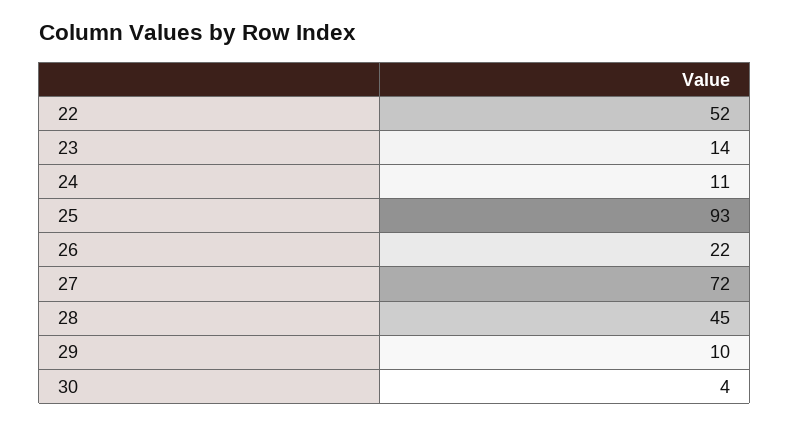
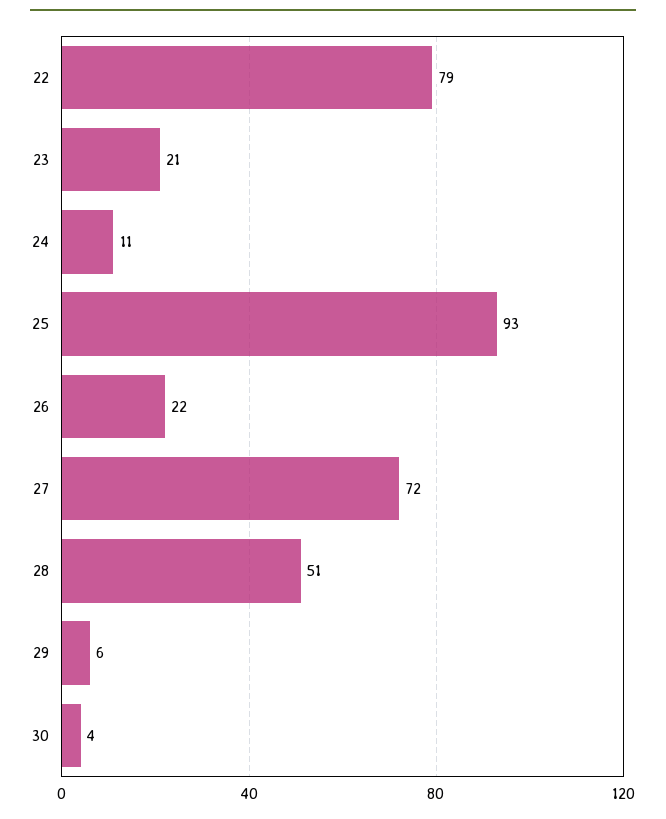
22: 52 -> 79
23: 14 -> 21
28: 45 -> 51
29: 10 -> 6

